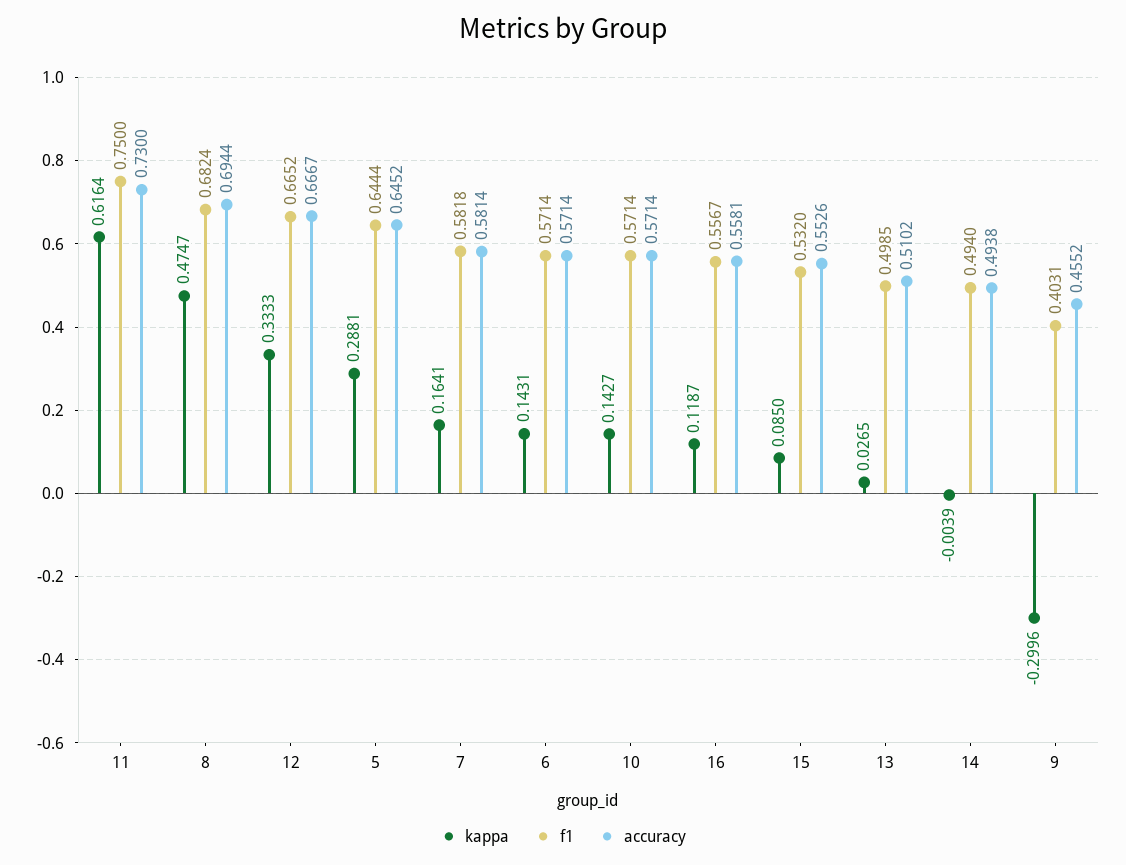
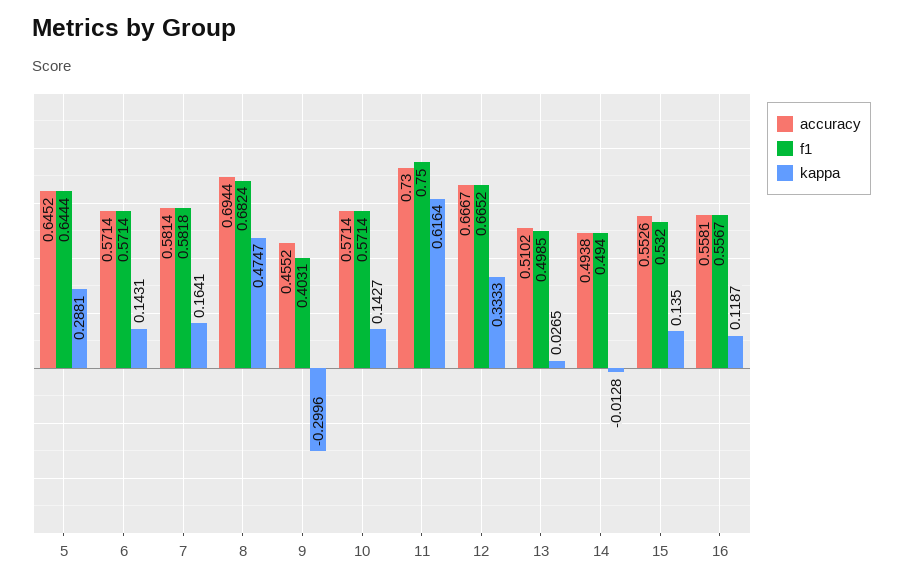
kappa, 15: 0.085 -> 0.135
kappa, 14: -0.0039 -> -0.0128

